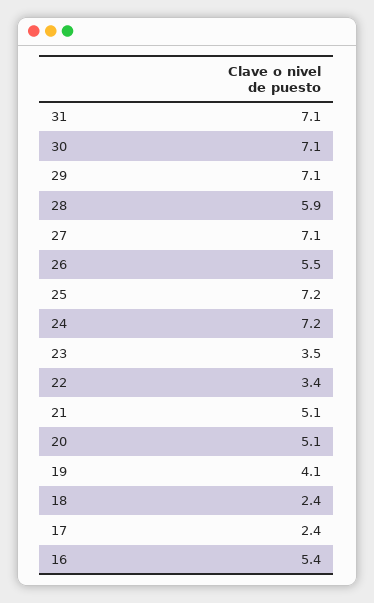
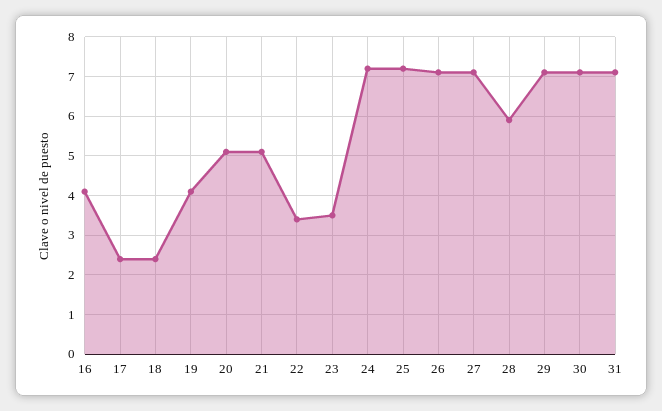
26: 5.5 -> 7
16: 5.4 -> 4

